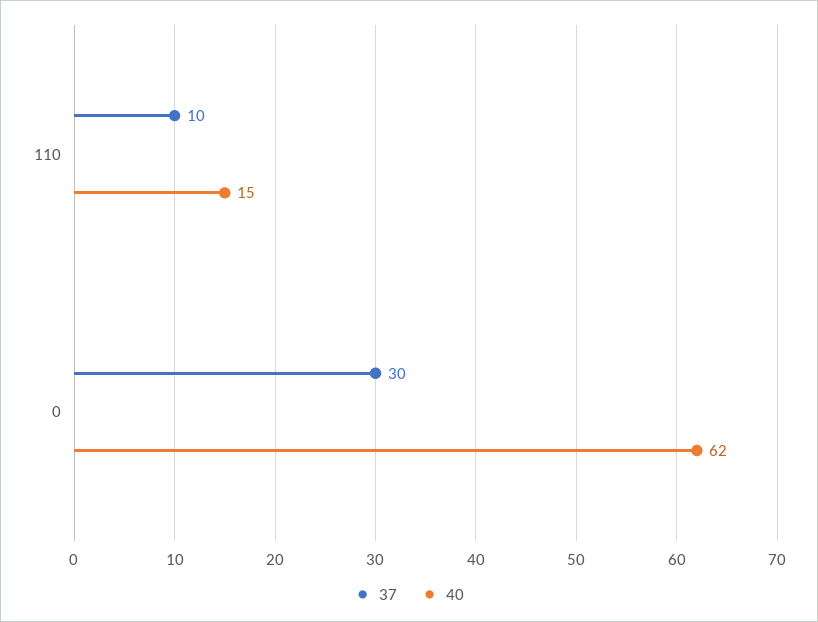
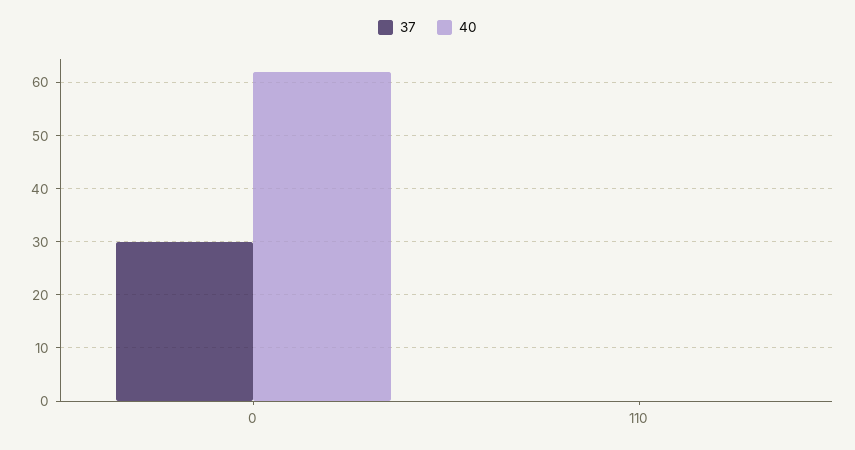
37, 110: 10 -> 0
40, 110: 15 -> 0

